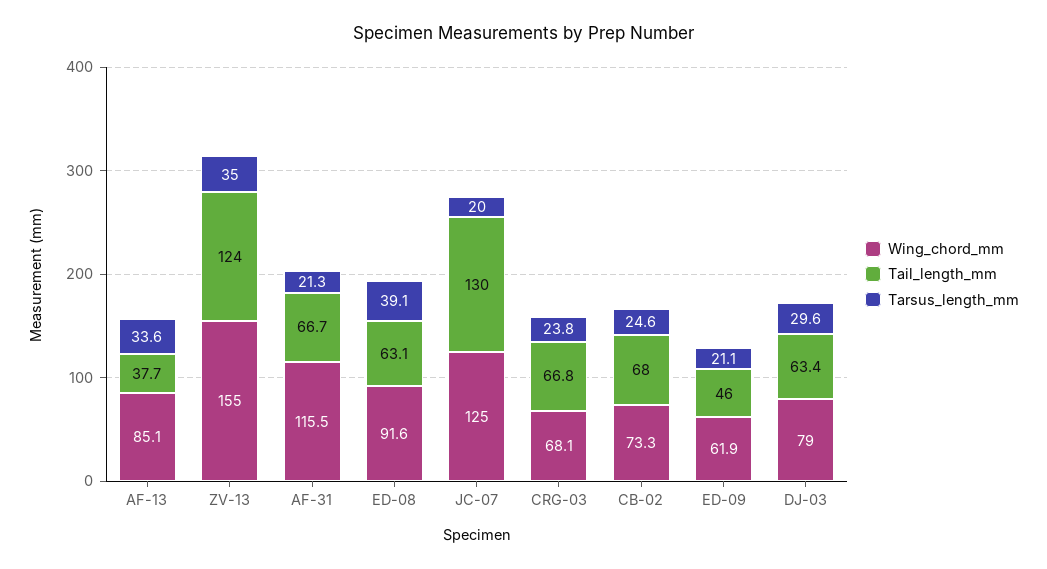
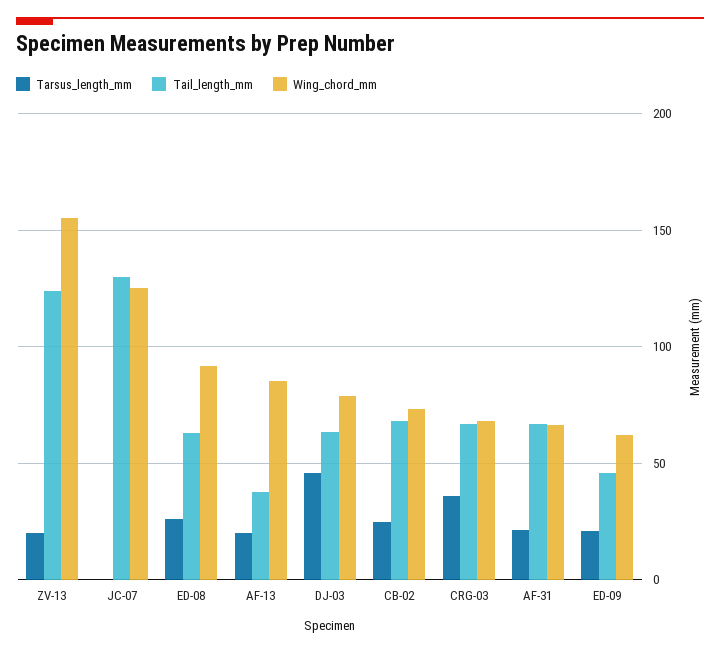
Tarsus_length_mm, AF-13: 33.6 -> 20
Tarsus_length_mm, ZV-13: 35 -> 20
Wing_chord_mm, AF-31: 115.5 -> 65
Tarsus_length_mm, ED-08: 39.1 -> 25
Tarsus_length_mm, JC-07: 20 -> 0
Tarsus_length_mm, CRG-03: 23.8 -> 35
Tarsus_length_mm, DJ-03: 29.6 -> 45

